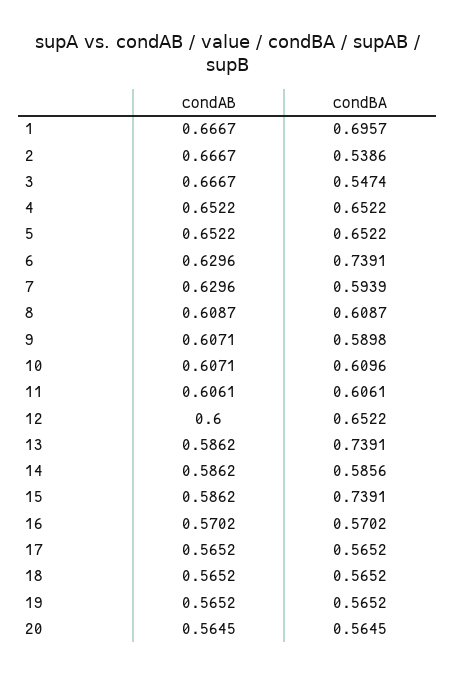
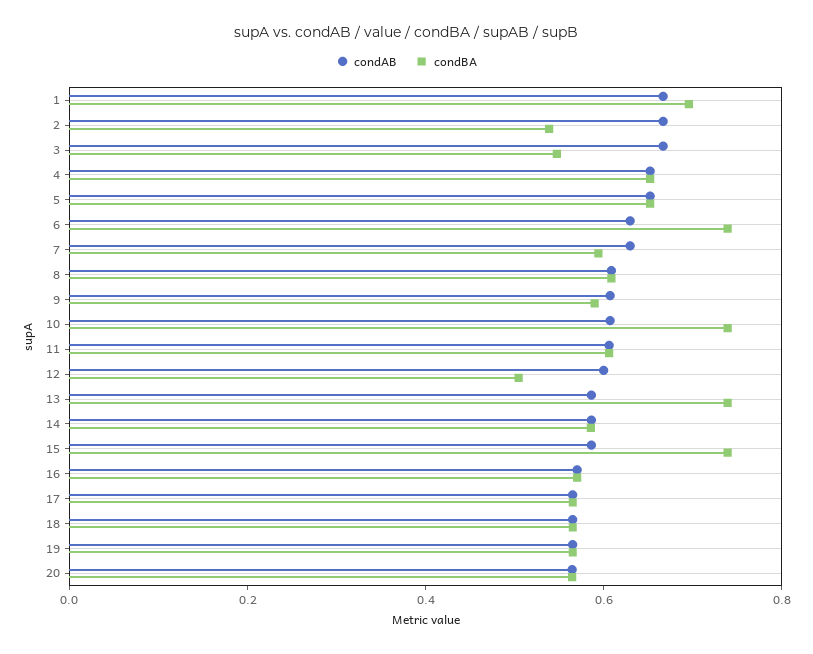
condBA, 10: 0.6096 -> 0.75
condBA, 12: 0.6522 -> 0.5

